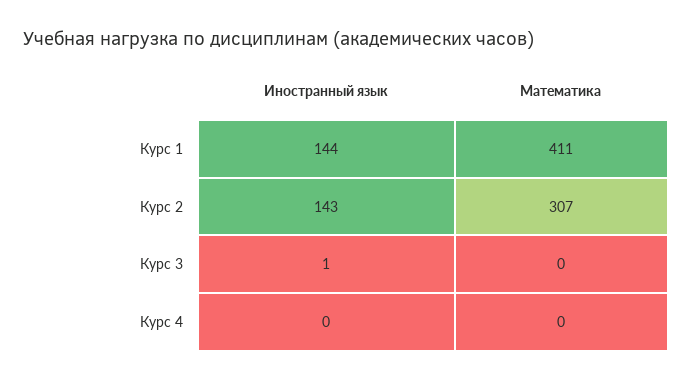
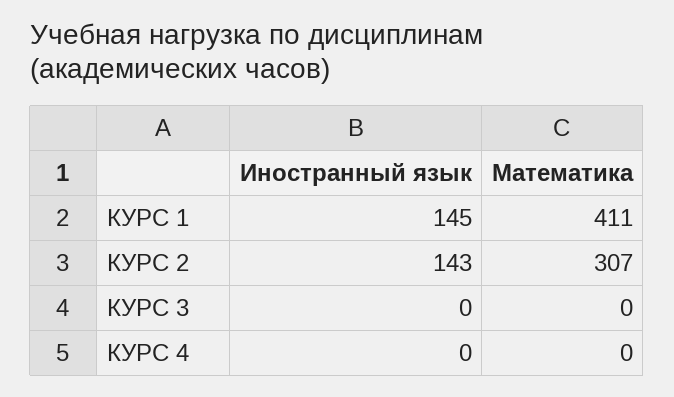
Иностранный язык, Курс 1: 144 -> 145
Иностранный язык, Курс 3: 1 -> 0

